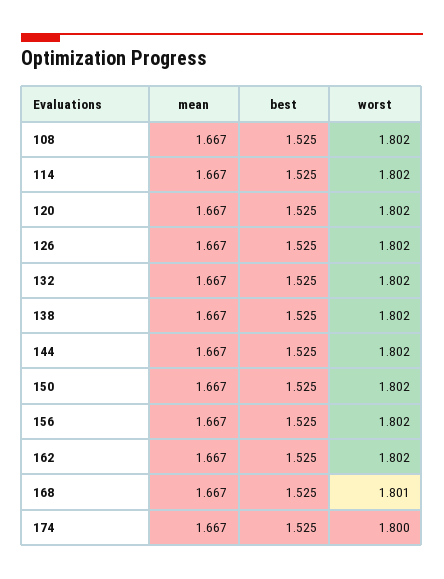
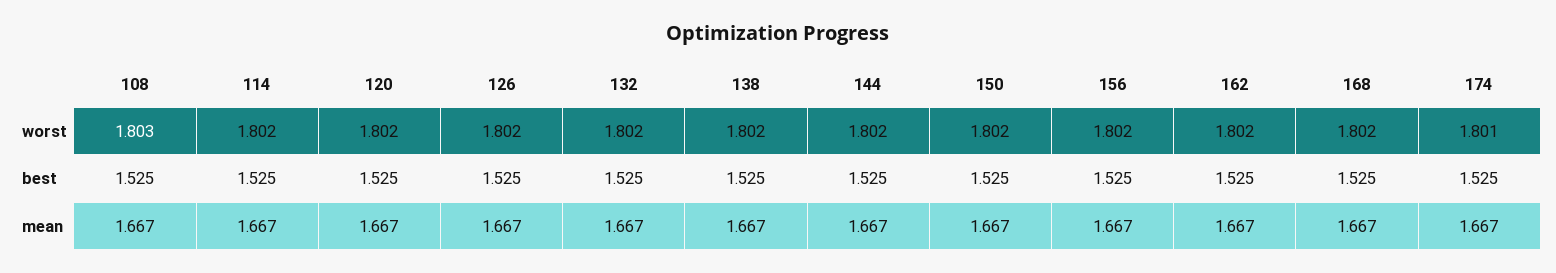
worst, 108: 1.802 -> 1.803
worst, 168: 1.801 -> 1.802
worst, 174: 1.8 -> 1.801

